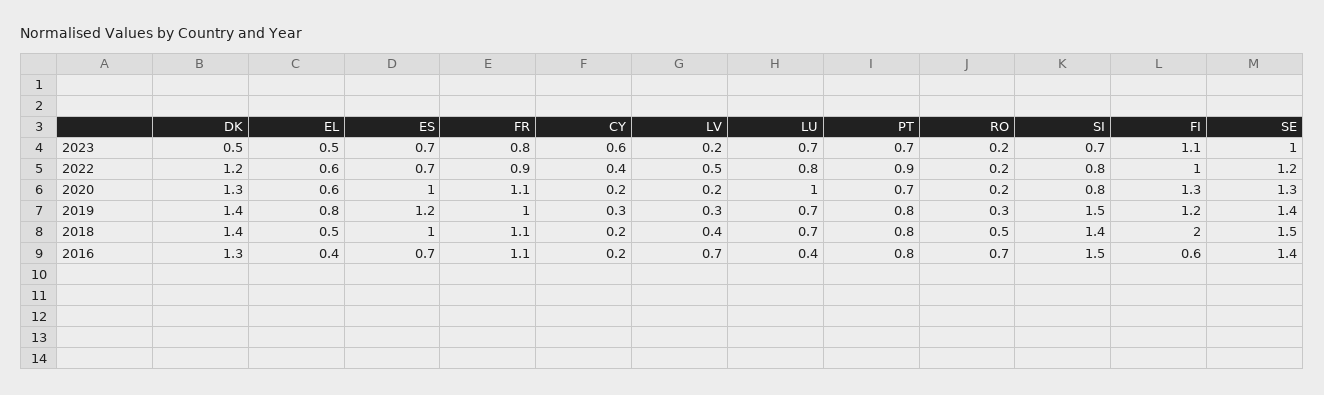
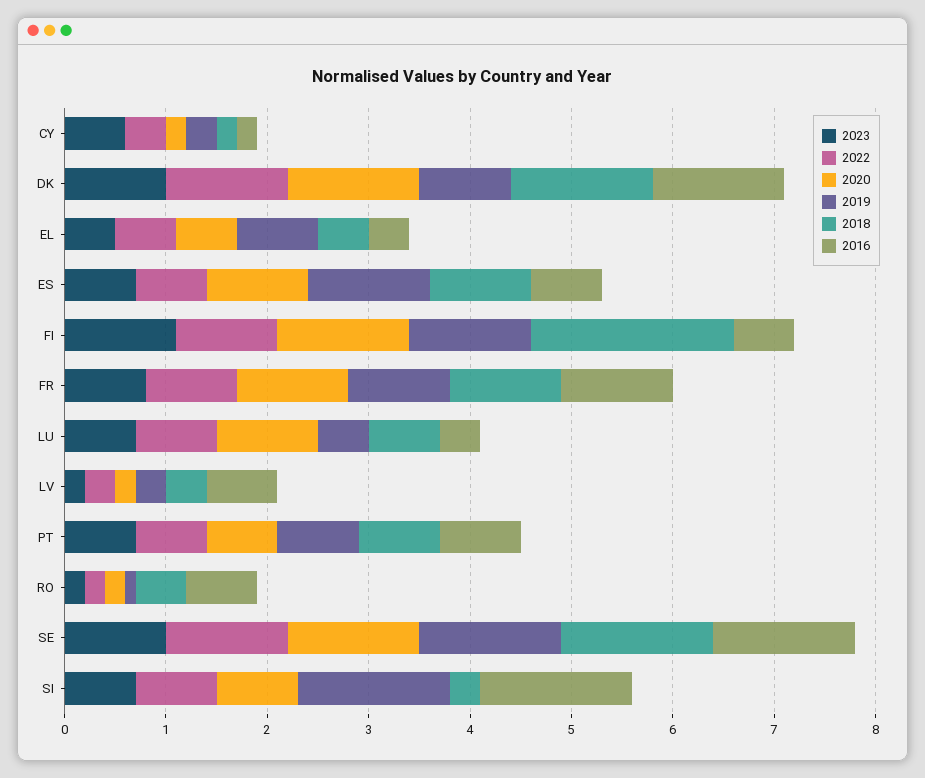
2023, DK: 0.5 -> 1
2022, LV: 0.5 -> 0.3
2022, PT: 0.9 -> 0.7
2019, DK: 1.4 -> 0.9
2019, LU: 0.7 -> 0.5
2019, RO: 0.3 -> 0.1
2018, SI: 1.4 -> 0.3

